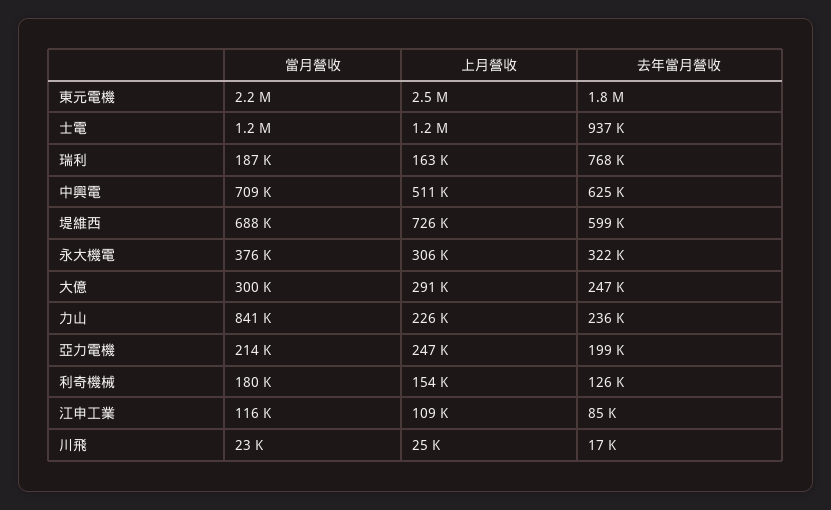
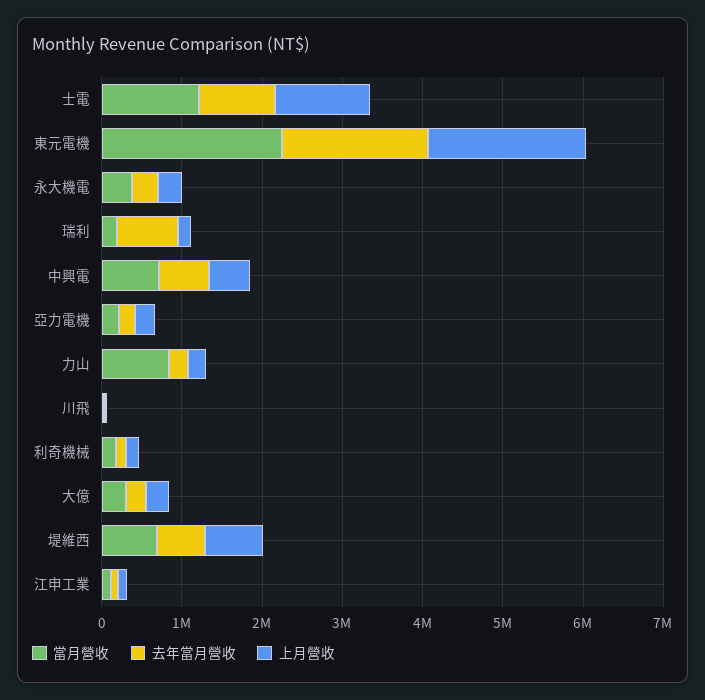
上月營收, 東元電機: 2500000 -> 2000000

